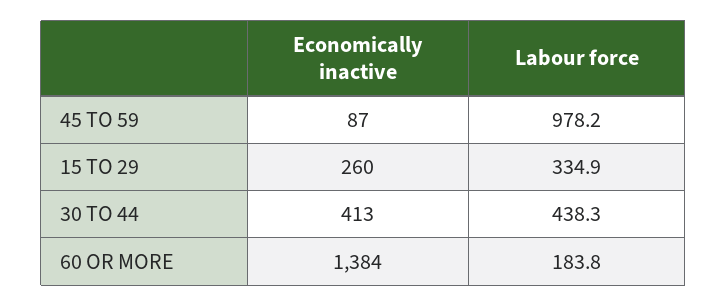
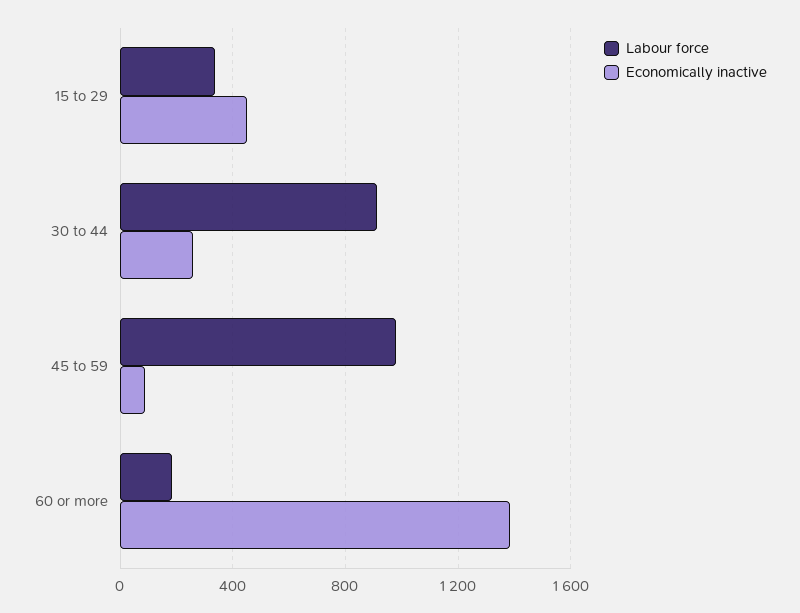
Economically inactive, 15 TO 29: 260 -> 450
Economically inactive, 30 TO 44: 413 -> 250
Labour force, 30 TO 44: 438.3 -> 900

